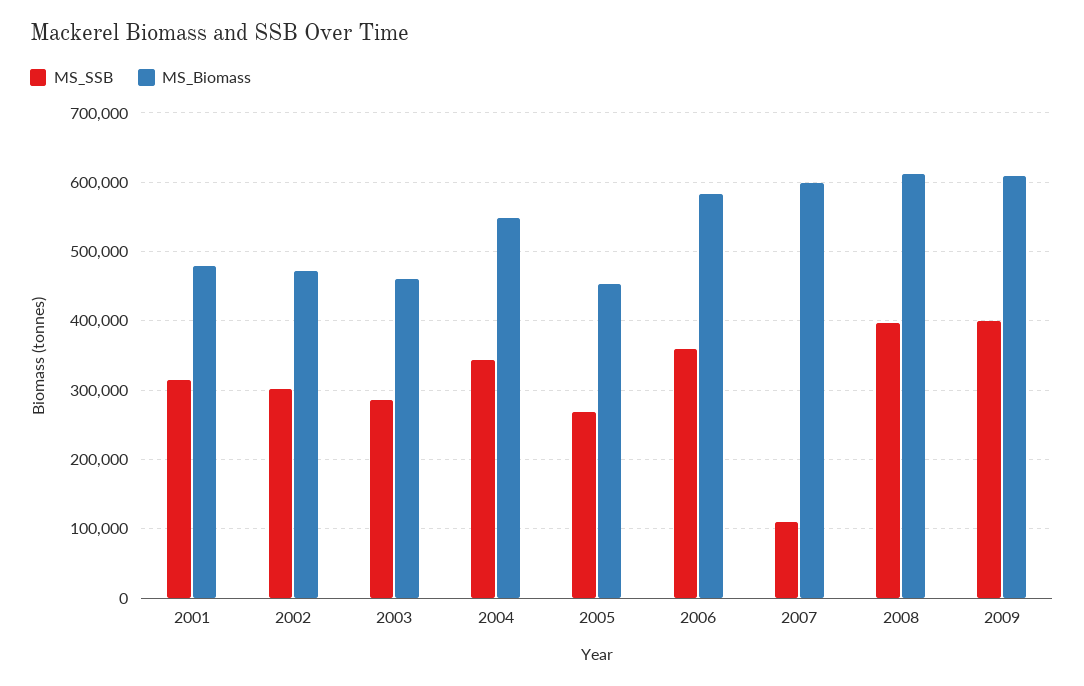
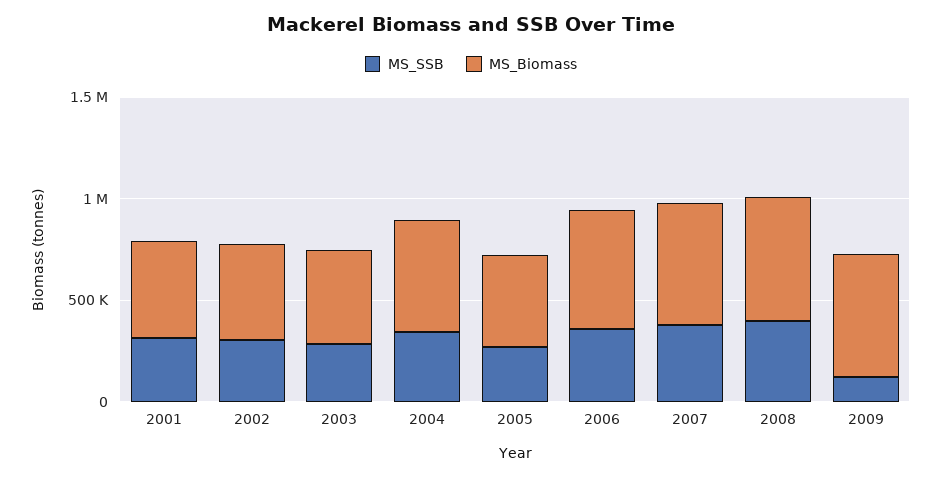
MS_SSB, 2007: 110000 -> 400000
MS_SSB, 2009: 400000 -> 100000

